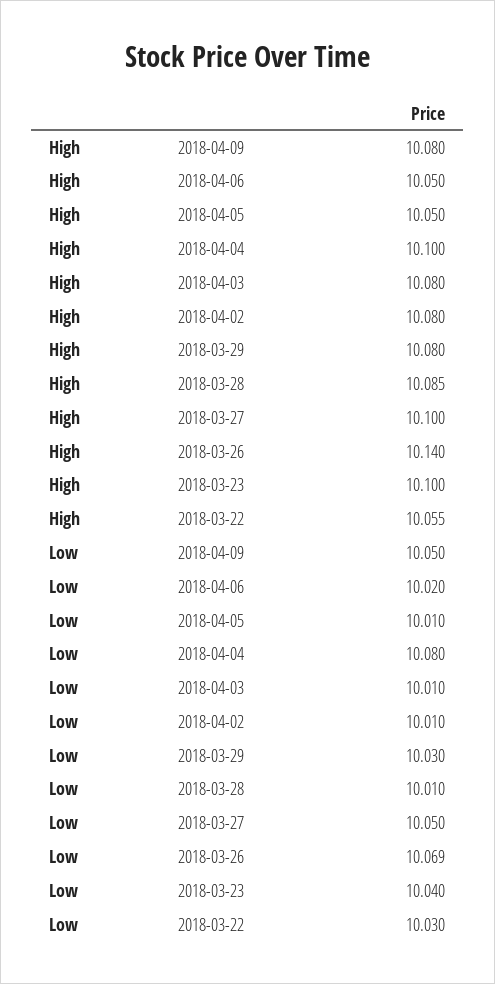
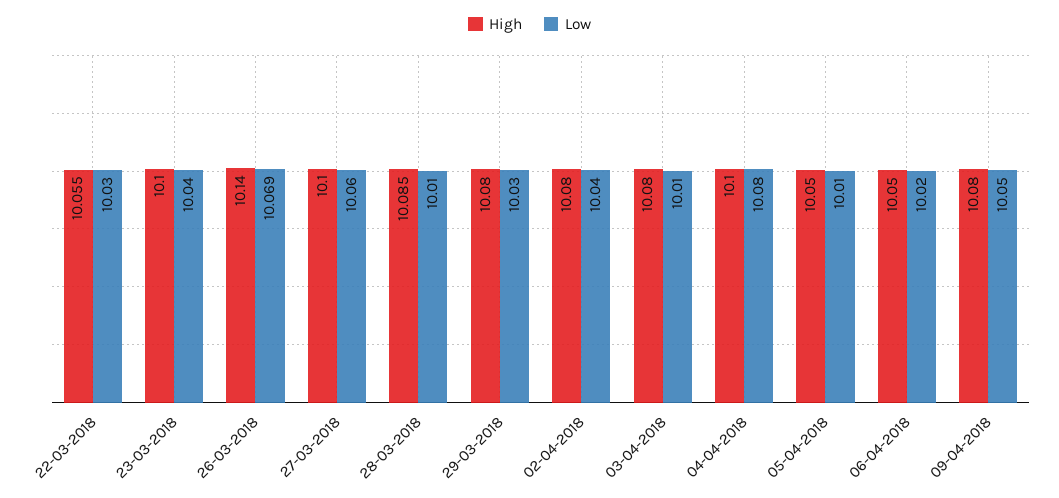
Low, 2018-04-02: 10.01 -> 10.04
Low, 2018-03-27: 10.05 -> 10.06

